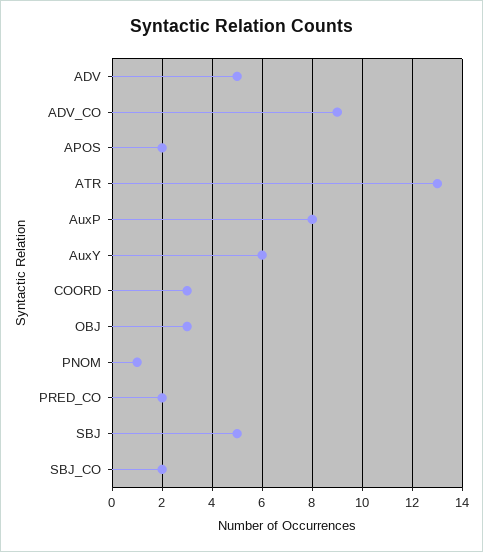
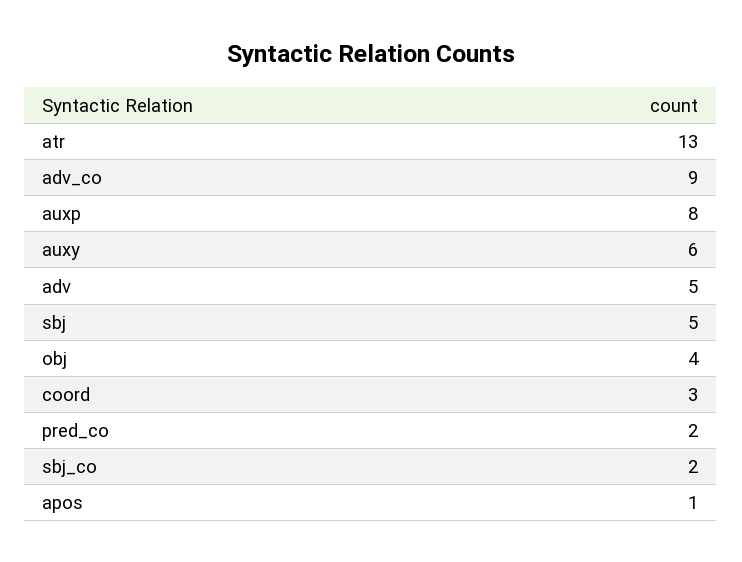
APOS: 2 -> 1
OBJ: 3 -> 4
PNOM: 1 -> none

